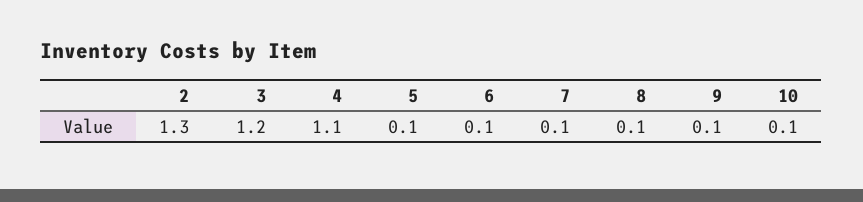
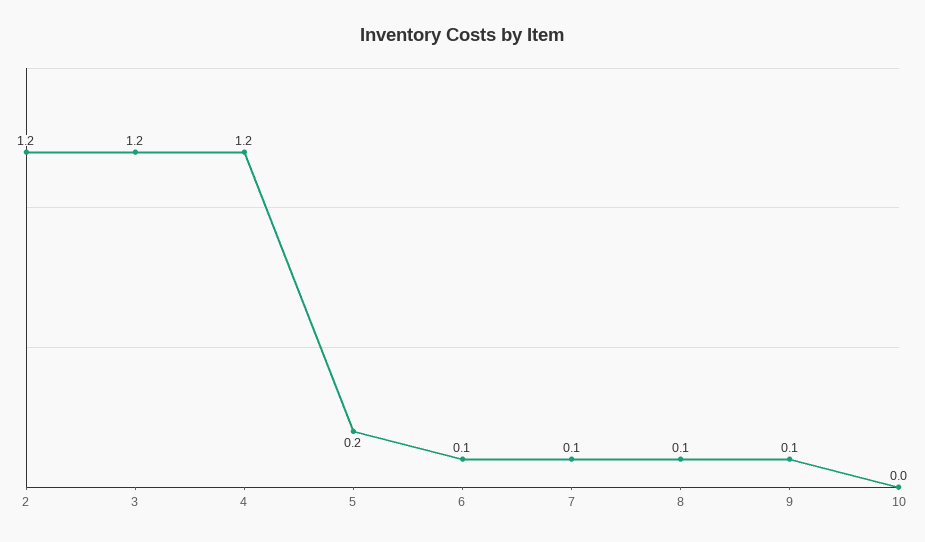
2: 1.3 -> 1.2
4: 1.1 -> 1.2
5: 0.1 -> 0.2
10: 0.1 -> 0

